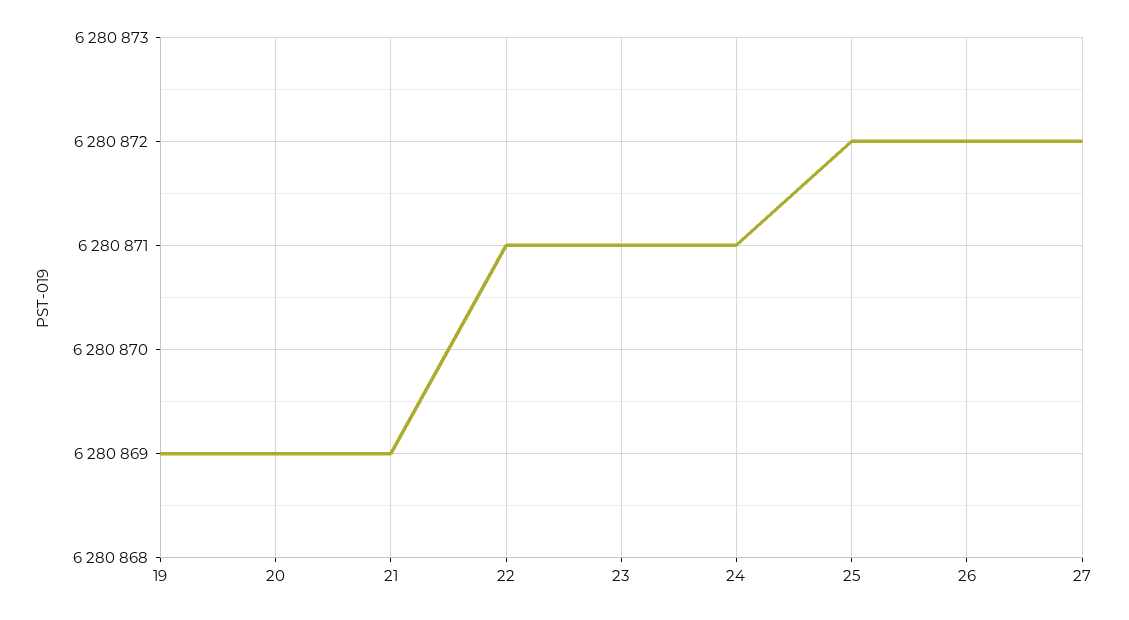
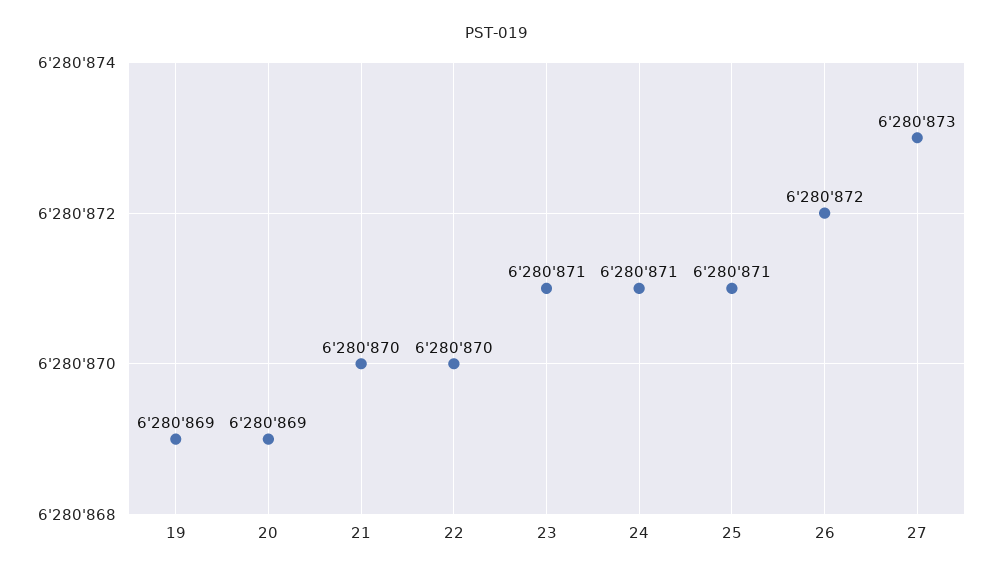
21: 6280869 -> 6280870
22: 6280871 -> 6280870
25: 6280872 -> 6280871
27: 6280872 -> 6280873

